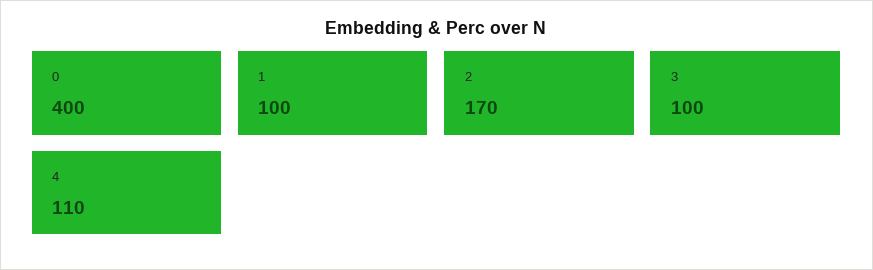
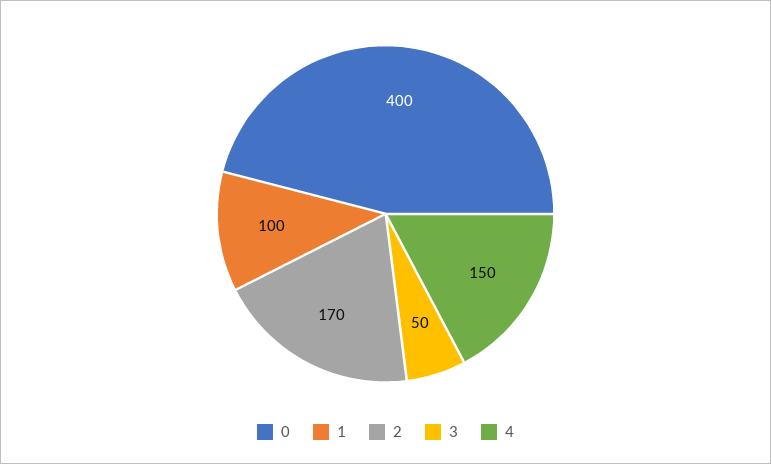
3: 100 -> 50
4: 110 -> 150

